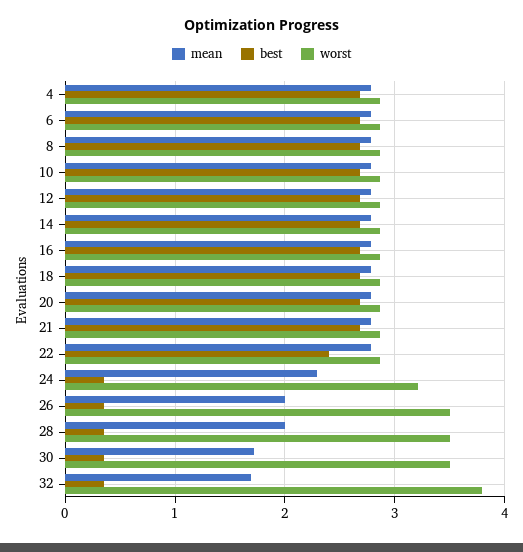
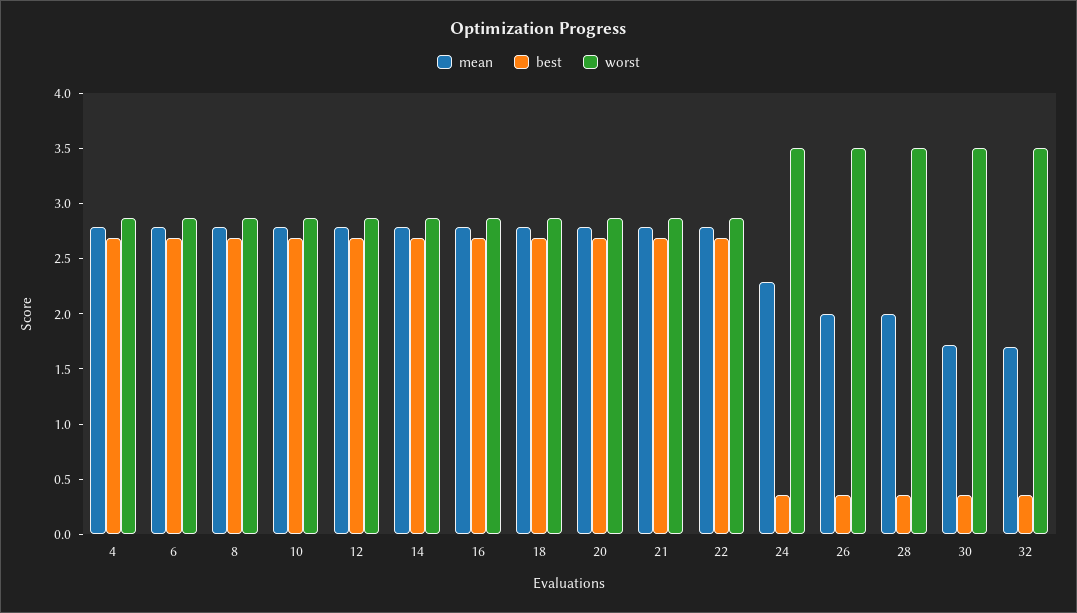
best, 22: 2.4 -> 2.7
worst, 24: 3.2 -> 3.5
worst, 32: 3.8 -> 3.5

